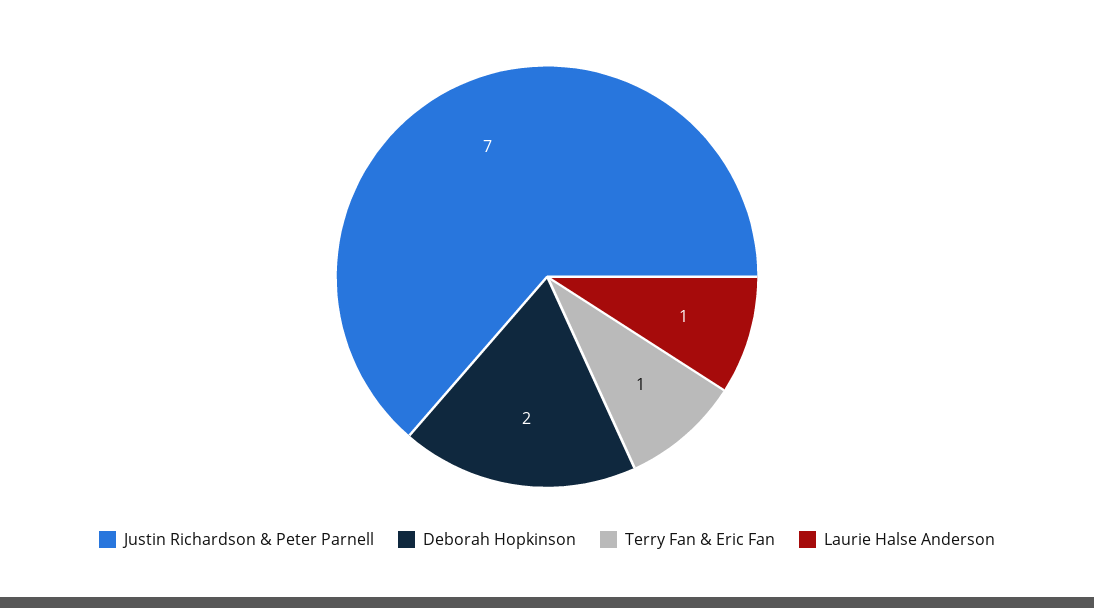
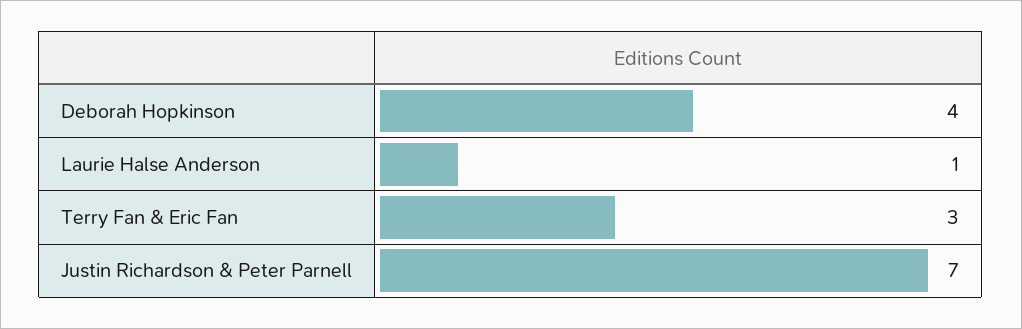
Deborah Hopkinson: 2 -> 4
Terry Fan & Eric Fan: 1 -> 3

